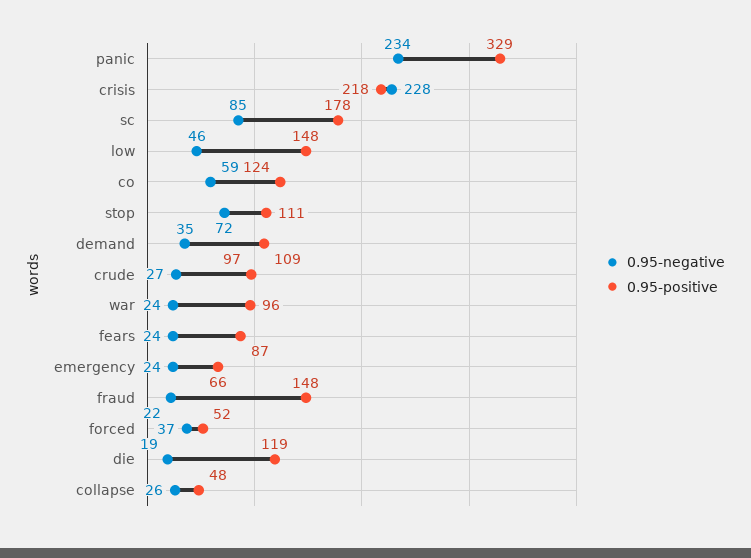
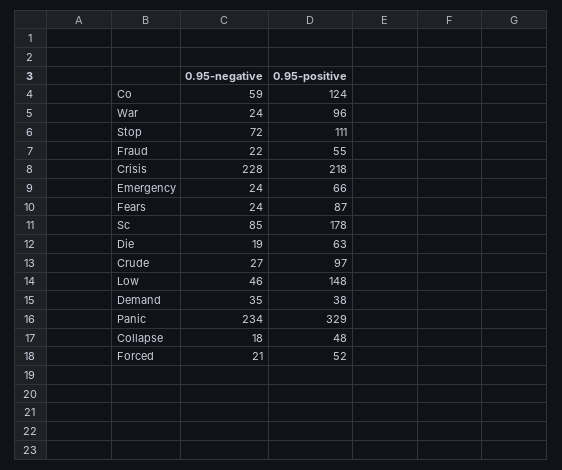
0.95-positive, demand: 109 -> 38
0.95-positive, fraud: 148 -> 55
0.95-negative, forced: 37 -> 21
0.95-positive, die: 119 -> 63
0.95-negative, collapse: 26 -> 18

